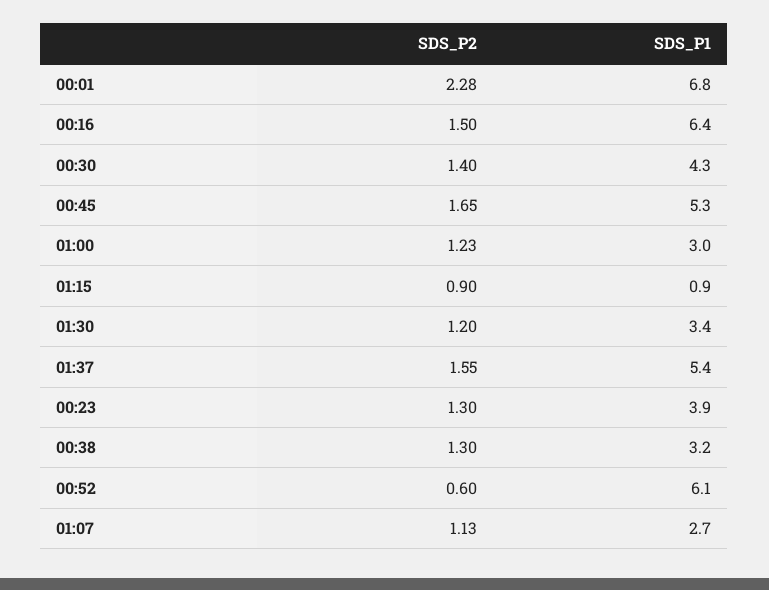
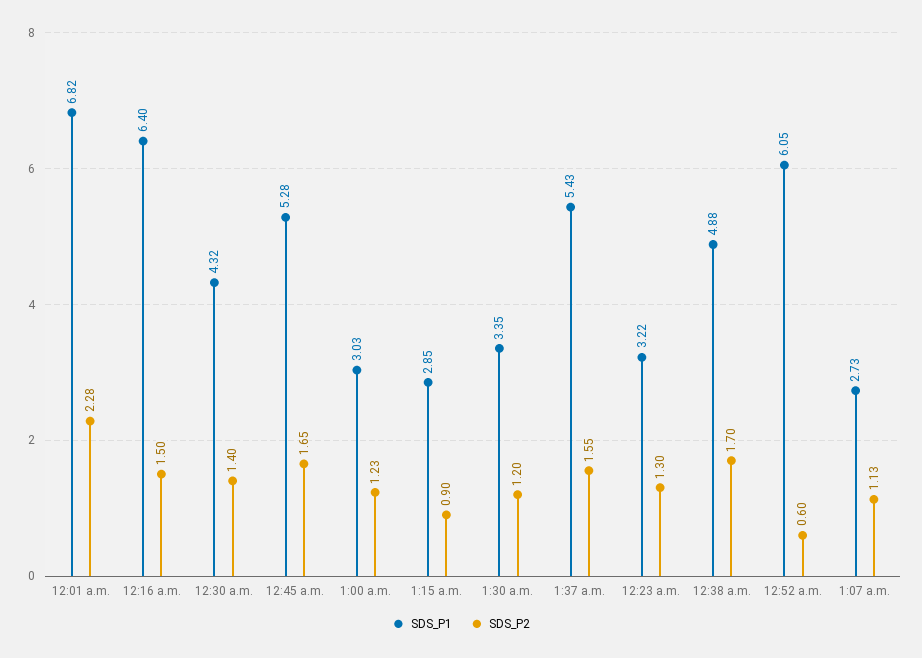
SDS_P1, 01:15: 0.9 -> 2.85
SDS_P1, 00:23: 3.9 -> 3.22
SDS_P2, 00:38: 1.3 -> 1.7
SDS_P1, 00:38: 3.2 -> 4.88

